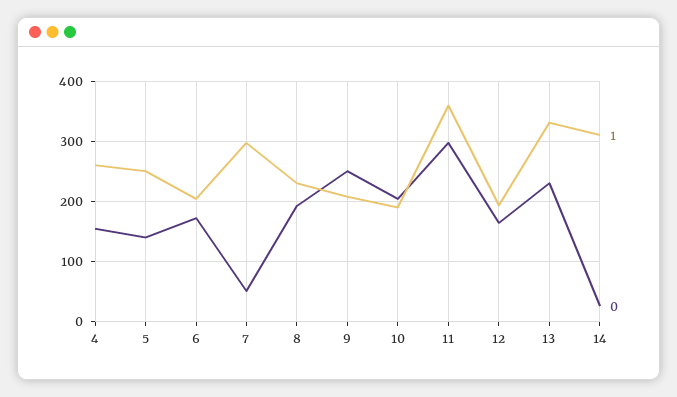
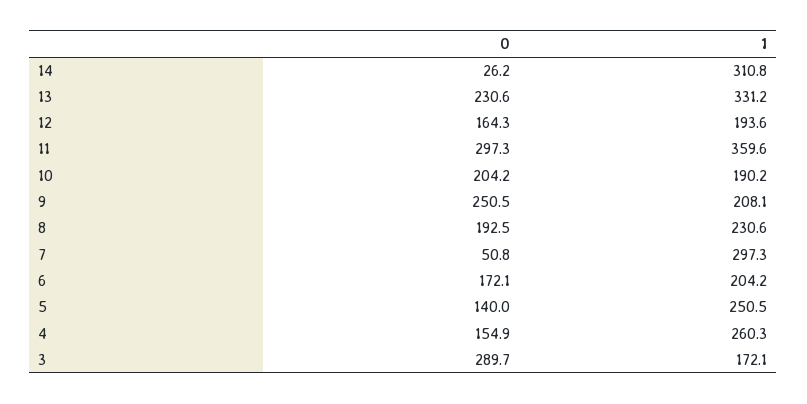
0, 3: none -> 289.7
1, 3: none -> 172.1

